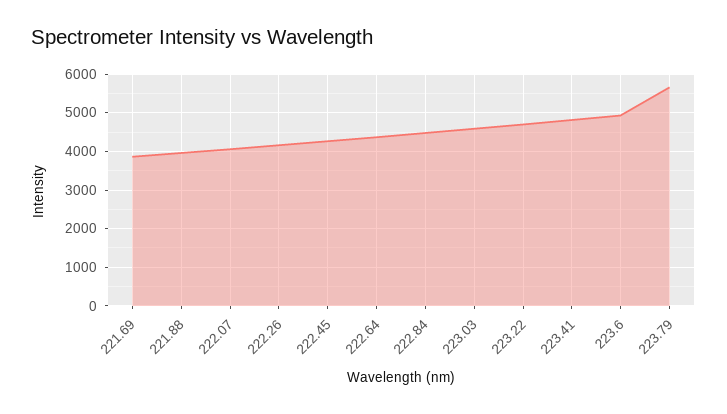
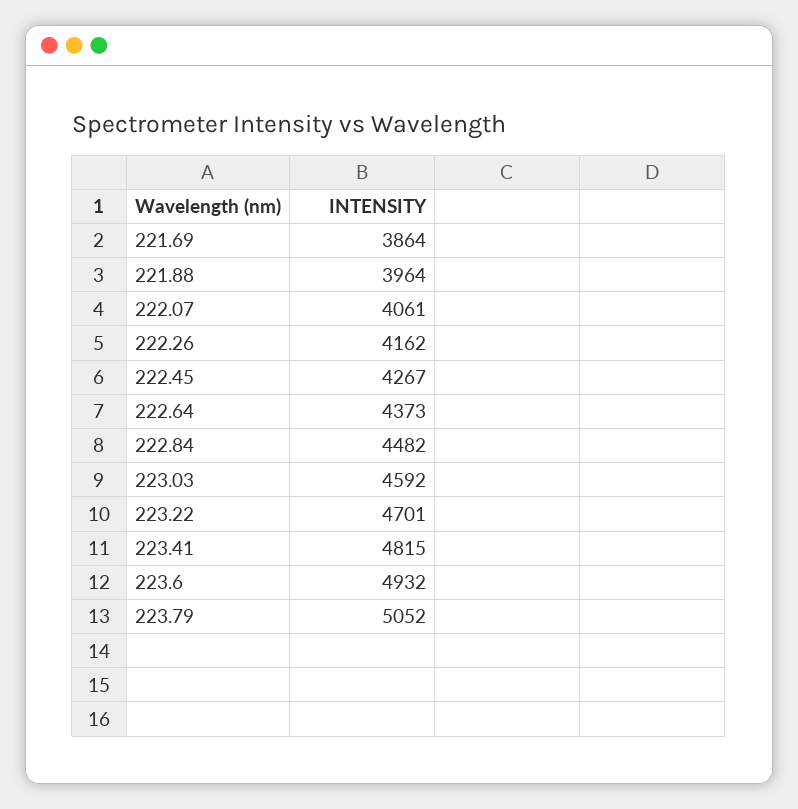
223.79: 5600 -> 5052

